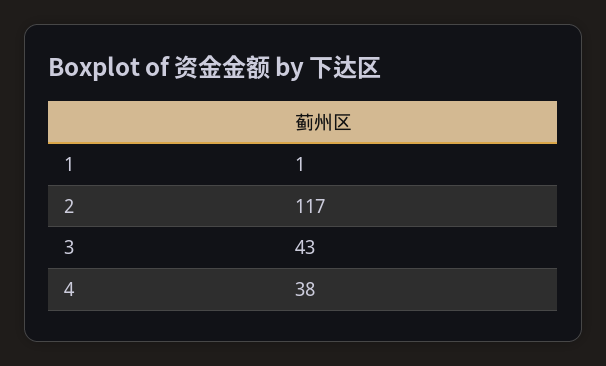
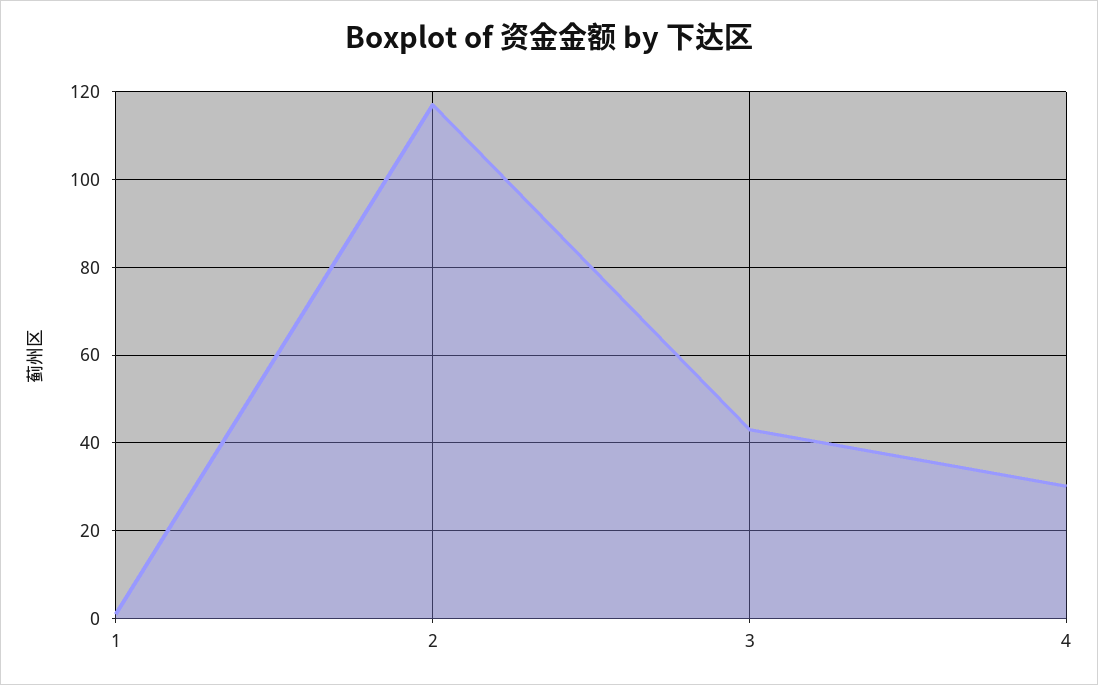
4: 38 -> 30

